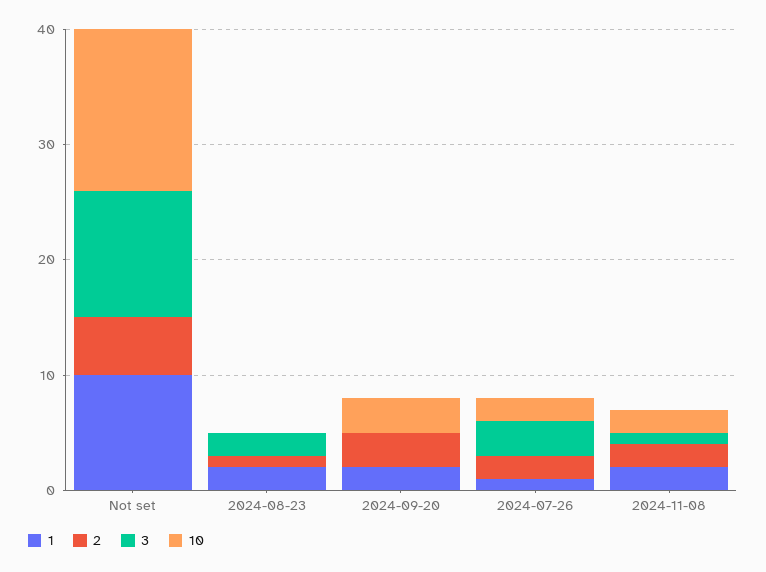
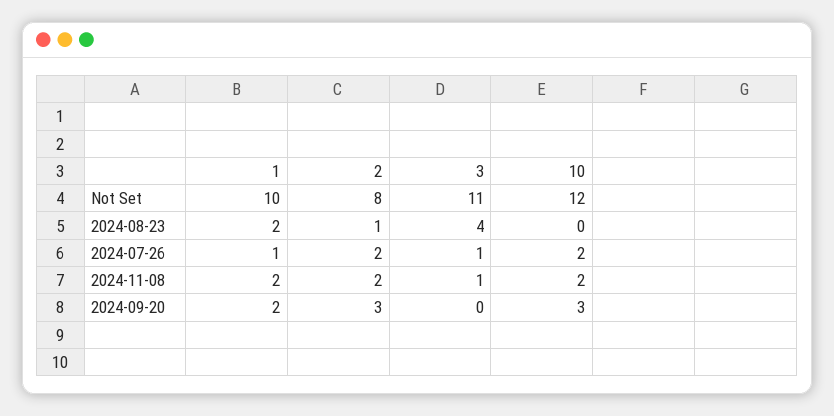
2, Not set: 5 -> 8
10, Not set: 14 -> 12
3, 2024-08-23: 2 -> 4
3, 2024-07-26: 3 -> 1

